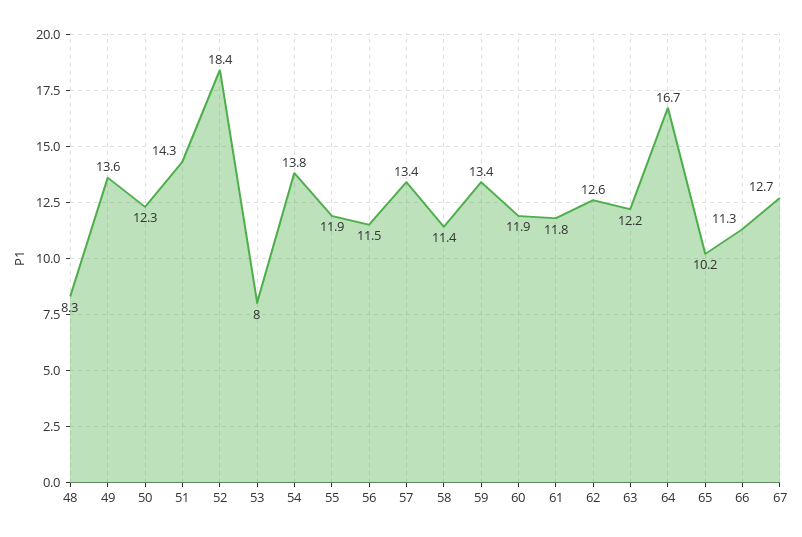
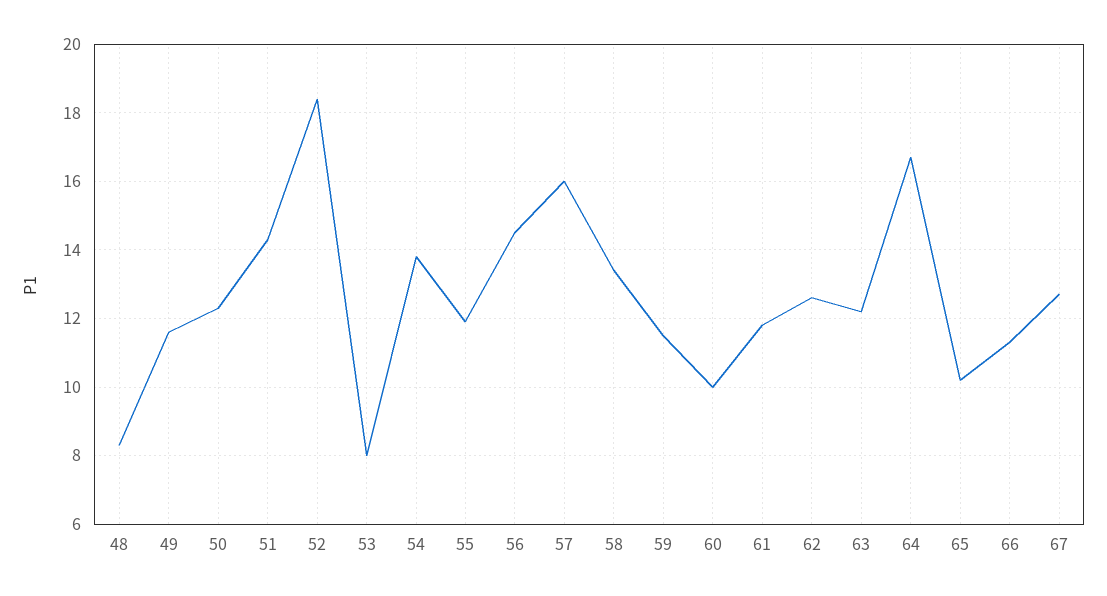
49: 13.6 -> 11.5
56: 11.5 -> 14.5
57: 13.4 -> 16
58: 11.4 -> 13.5
59: 13.4 -> 11.5
60: 11.9 -> 10

